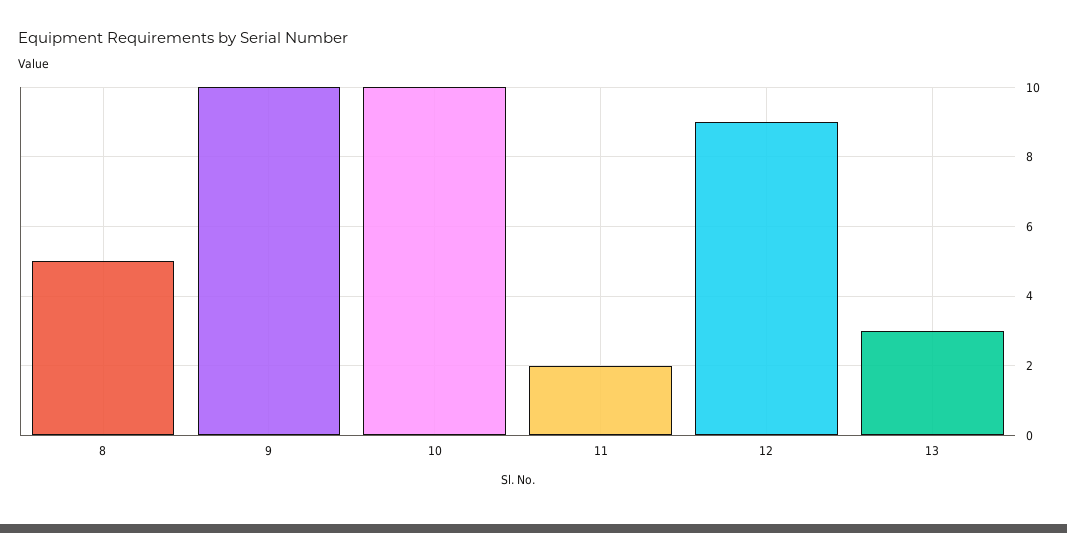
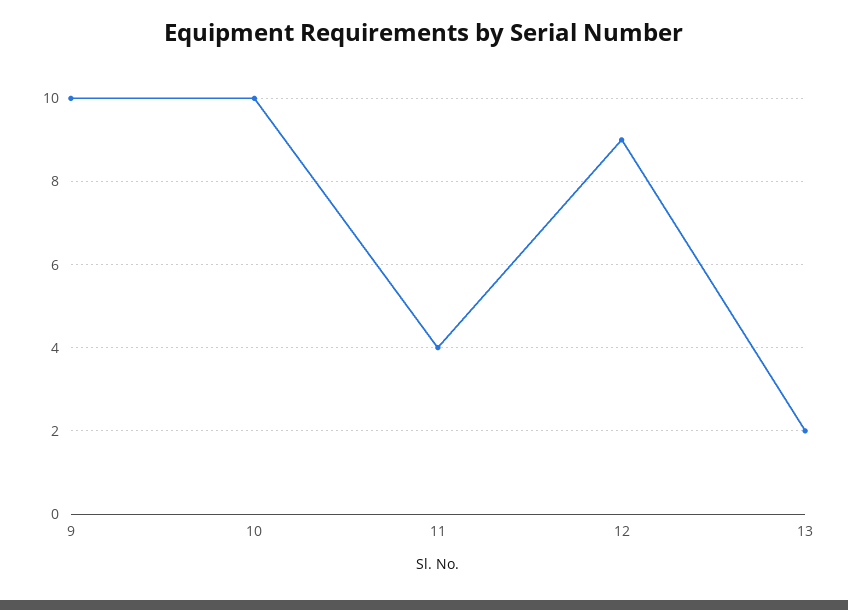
8: 5 -> none
11: 2 -> 4
13: 3 -> 2

